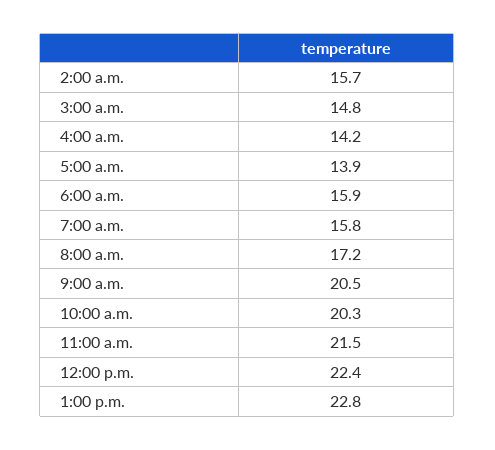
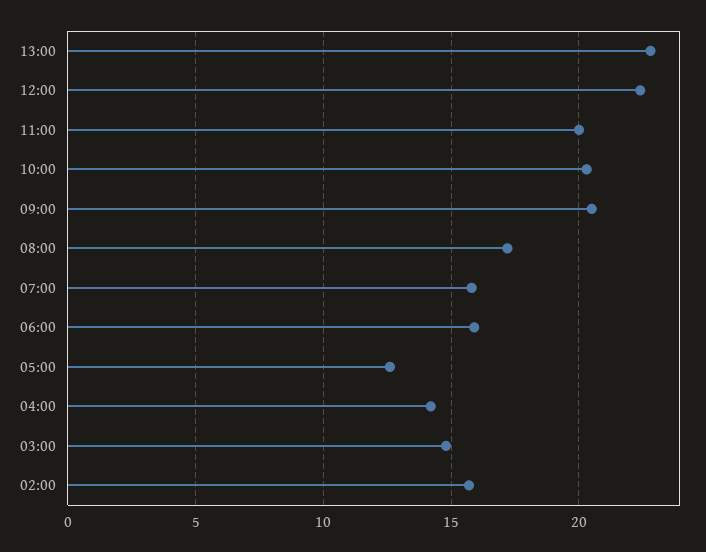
5:00 a.m.: 13.9 -> 12.5
11:00 a.m.: 21.5 -> 20

